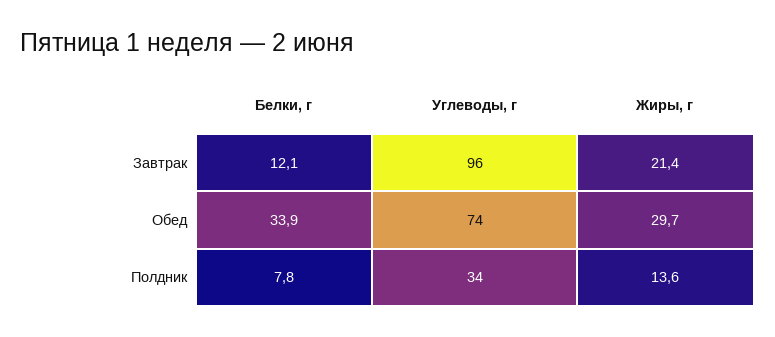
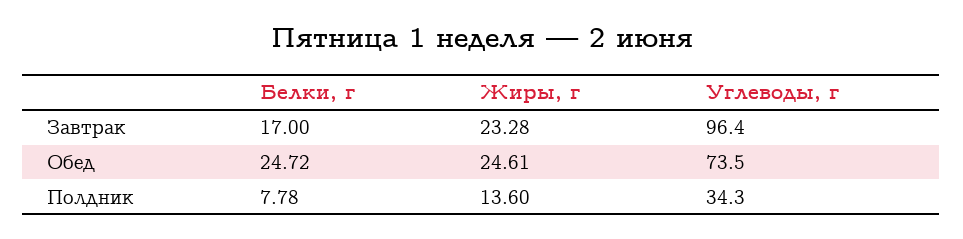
Белки, г, Завтрак: 12.1 -> 17
Жиры, г, Завтрак: 21.4 -> 23.28
Белки, г, Обед: 33.9 -> 24.72
Жиры, г, Обед: 29.7 -> 24.61

